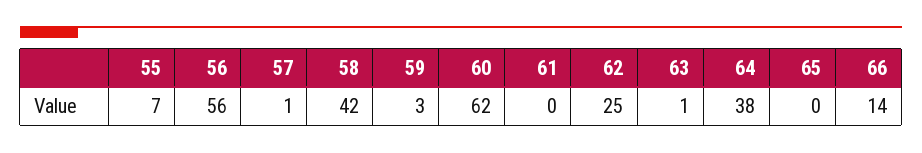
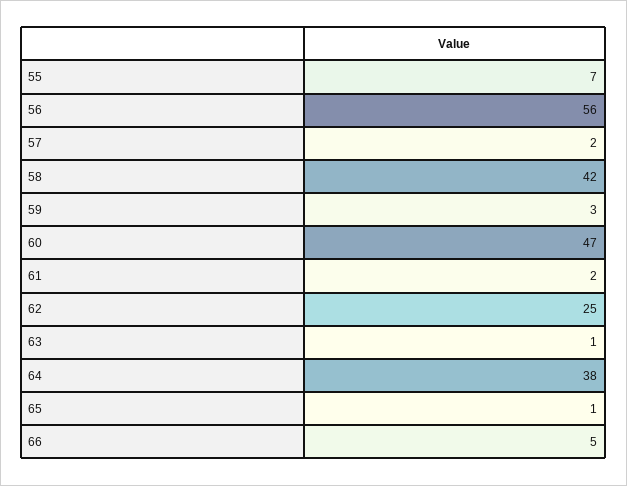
57: 1 -> 2
60: 62 -> 47
61: 0 -> 2
65: 0 -> 1
66: 14 -> 5

